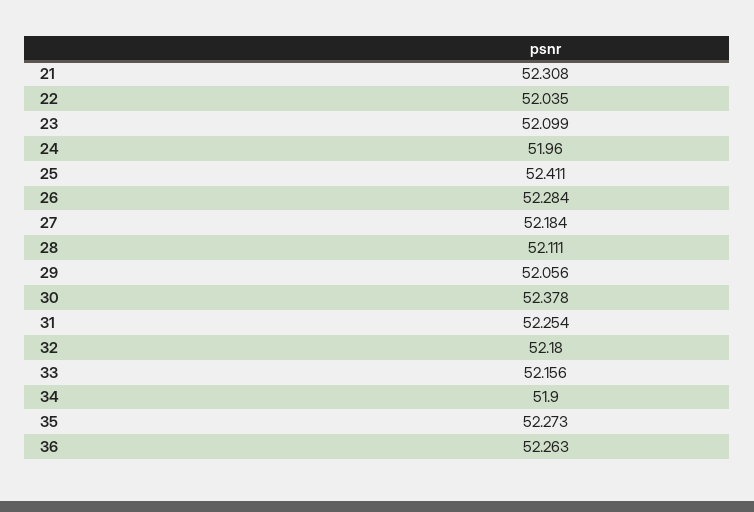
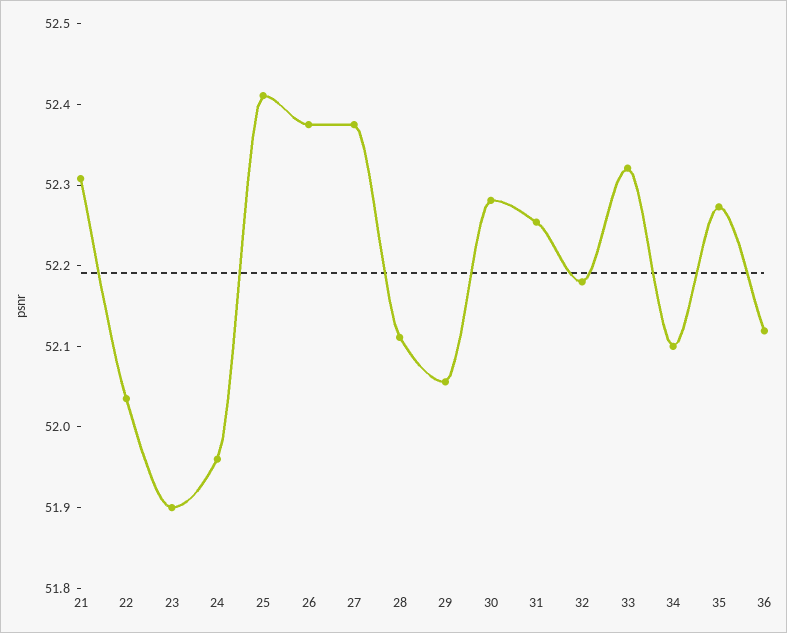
23: 52.099 -> 51.9
26: 52.284 -> 52.38
27: 52.184 -> 52.38
30: 52.378 -> 52.28
33: 52.156 -> 52.32
34: 51.9 -> 52.1
36: 52.263 -> 52.12

